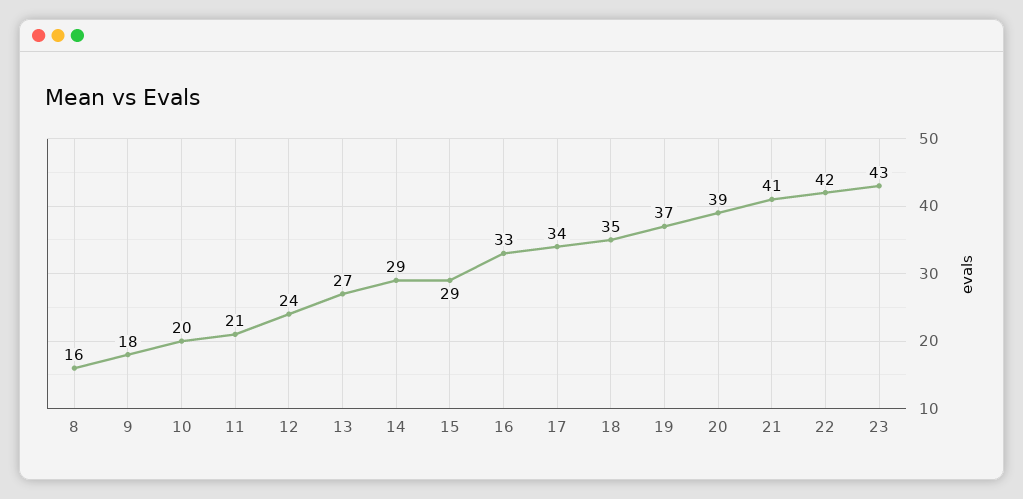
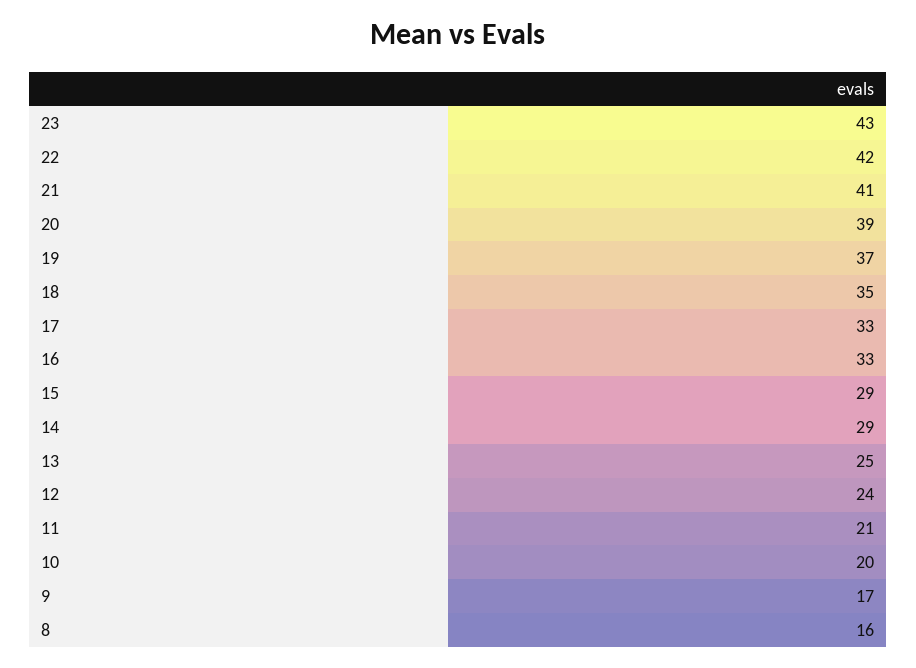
9: 18 -> 17
13: 27 -> 25
17: 34 -> 33

